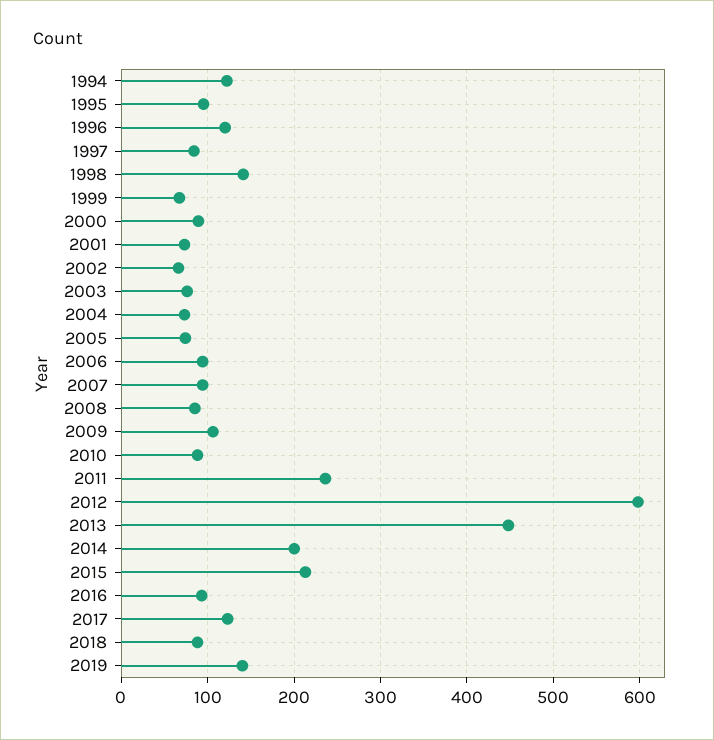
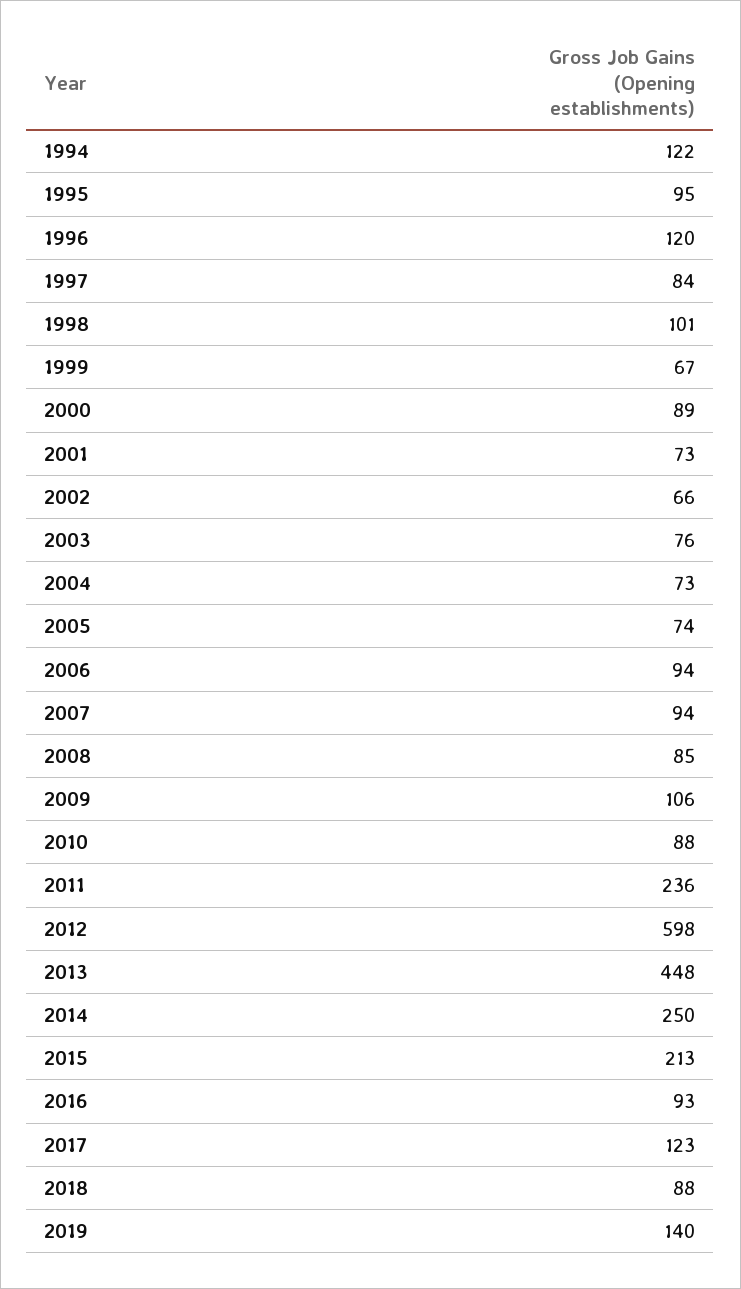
1998: 140 -> 101
2014: 200 -> 250

